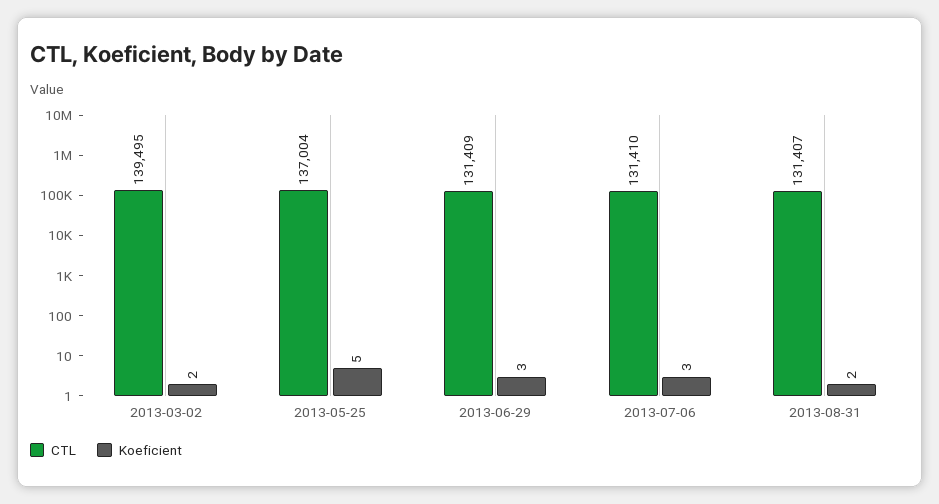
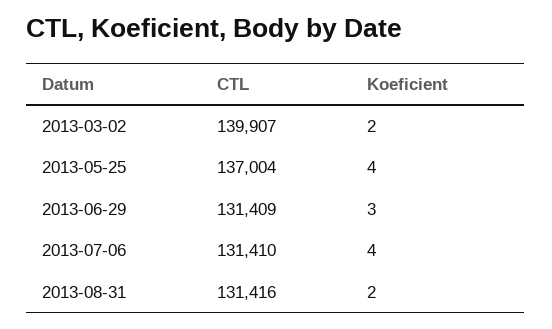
CTL, 2013-03-02: 139495 -> 139907
Koeficient, 2013-05-25: 5 -> 4
Koeficient, 2013-07-06: 3 -> 4
CTL, 2013-08-31: 131407 -> 131416

